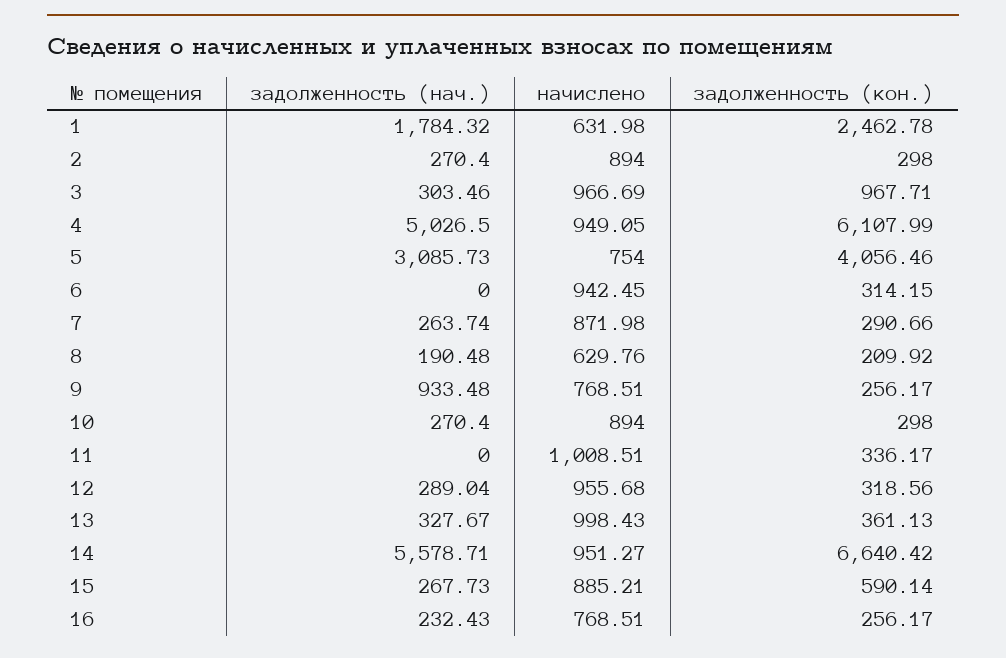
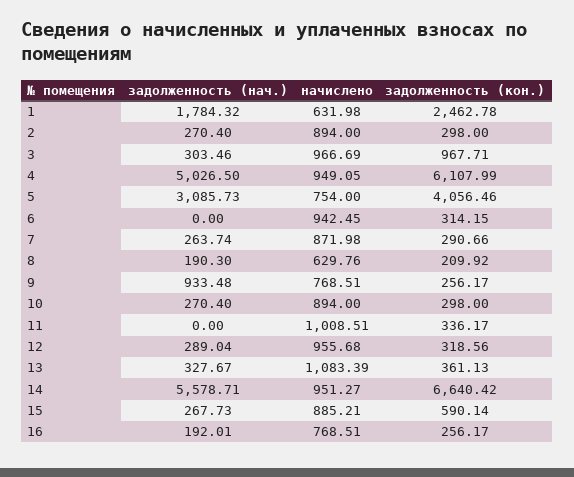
задолженность (нач.), 8: 190.48 -> 190.3
начислено, 13: 998.43 -> 1083.39
задолженность (нач.), 16: 232.43 -> 192.01

